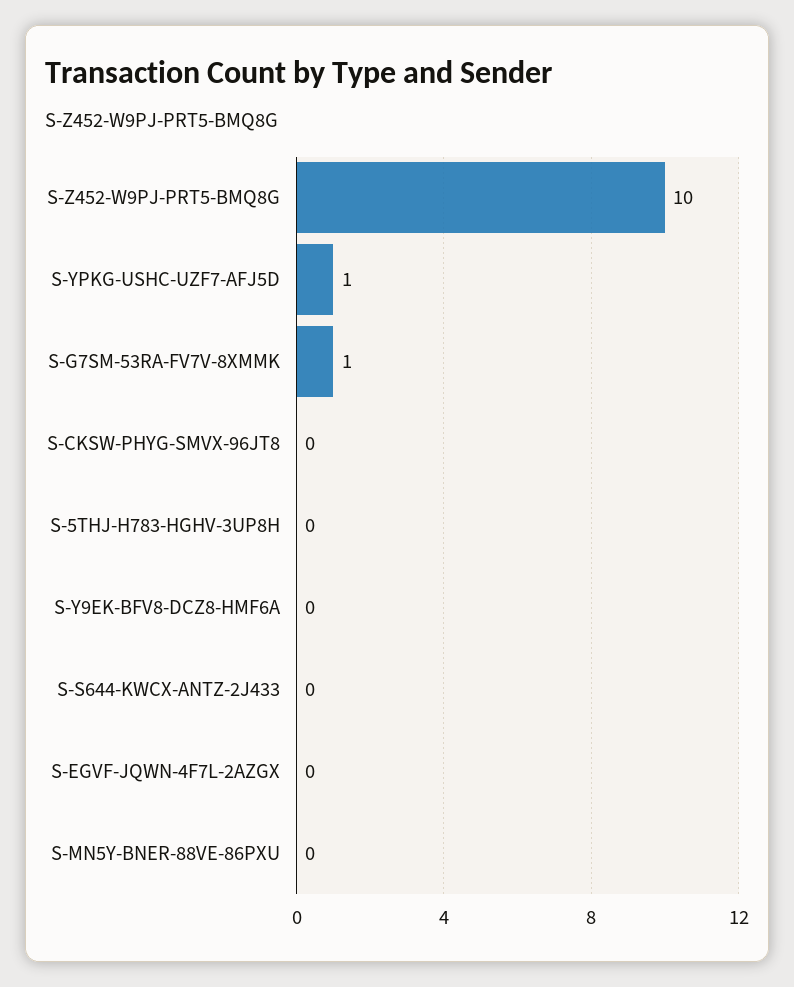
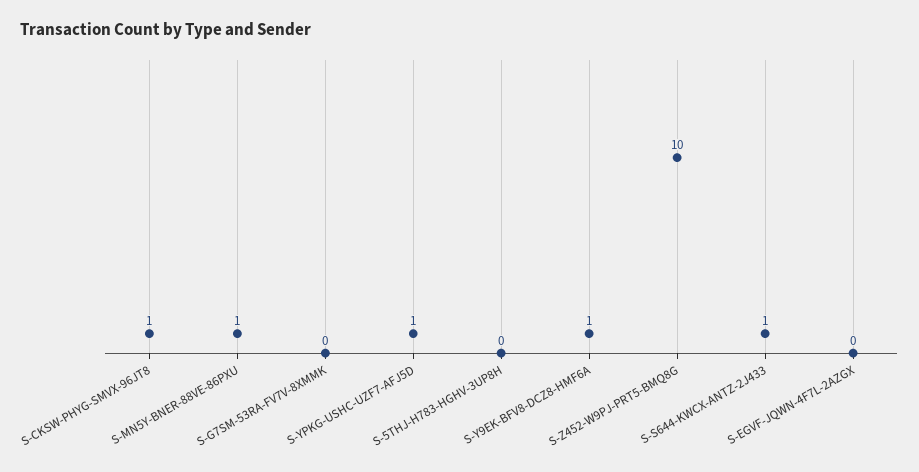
S-G7SM-53RA-FV7V-8XMMK: 1 -> 0
S-CKSW-PHYG-SMVX-96JT8: 0 -> 1
S-Y9EK-BFV8-DCZ8-HMF6A: 0 -> 1
S-S644-KWCX-ANTZ-2J433: 0 -> 1
S-MN5Y-BNER-88VE-86PXU: 0 -> 1

